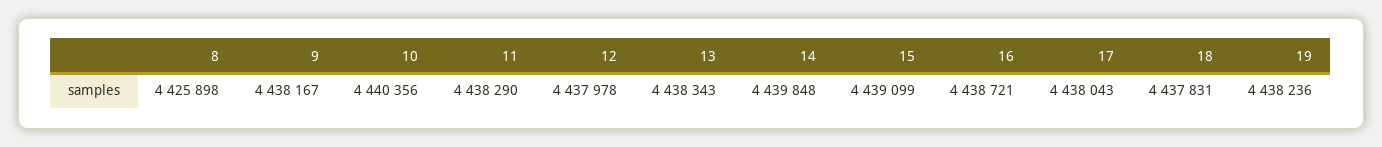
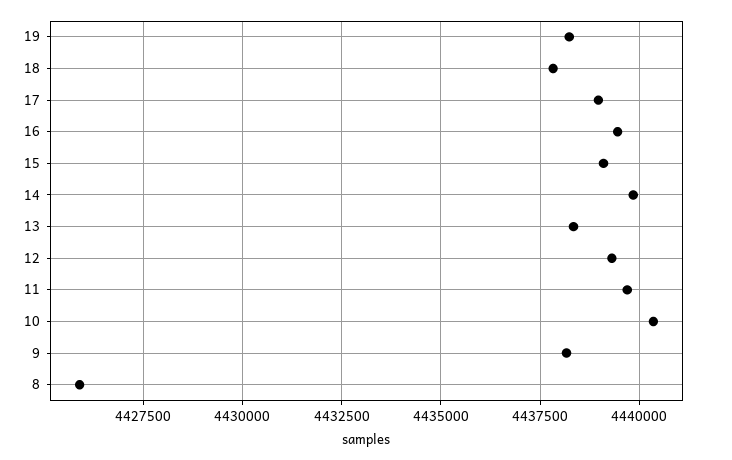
11: 4438290 -> 4439750
12: 4437978 -> 4439250
16: 4438721 -> 4439500
17: 4438043 -> 4439000

